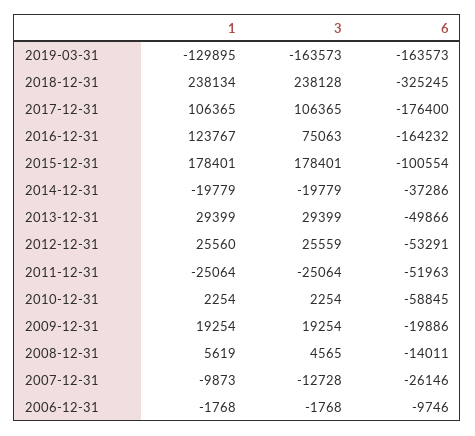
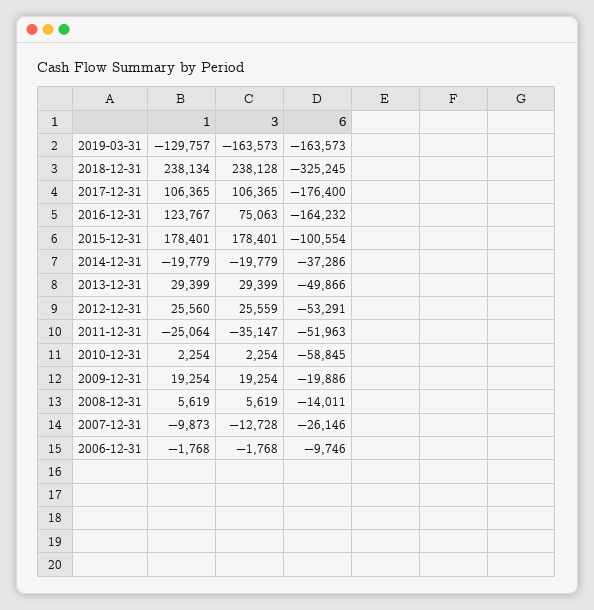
1, 2019-03-31: -129895 -> -129757
3, 2011-12-31: -25064 -> -35147
3, 2008-12-31: 4565 -> 5619

